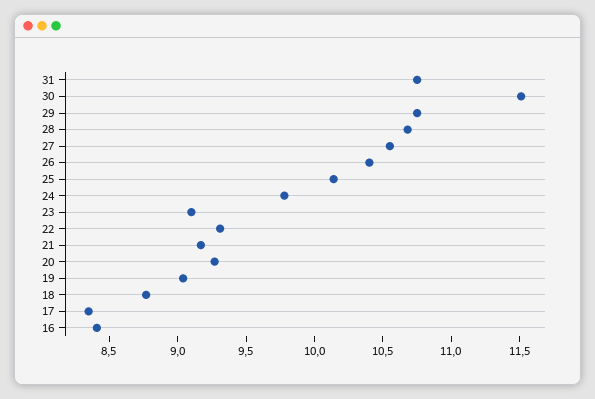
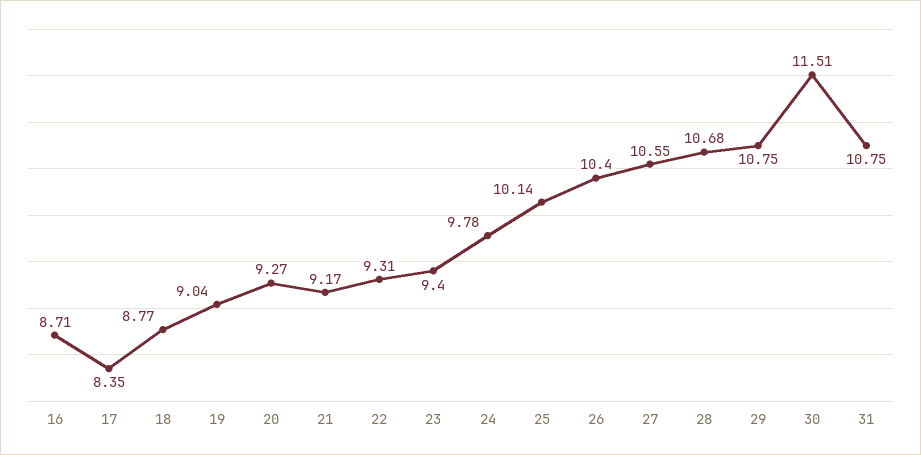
23: 9.1 -> 9.4
16: 8.4 -> 8.71

